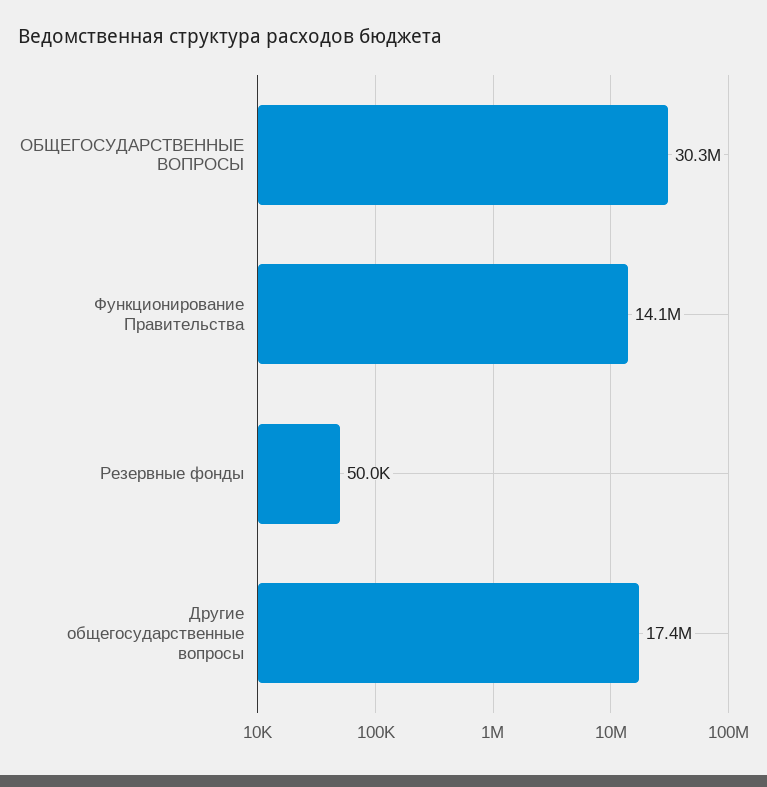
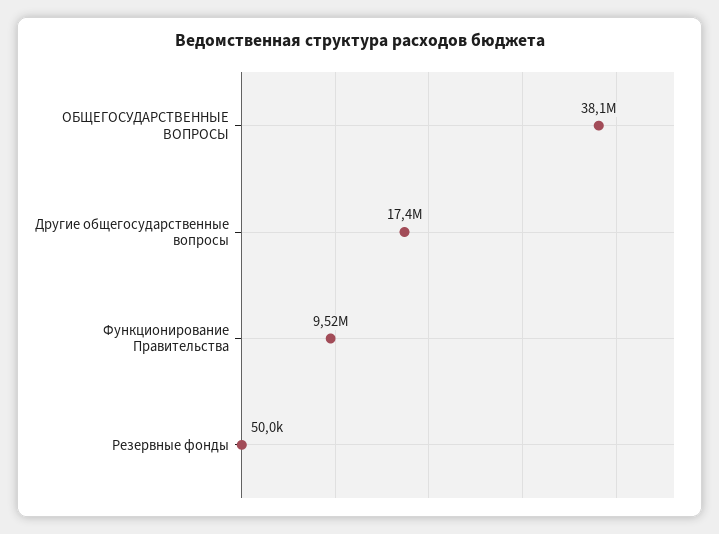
ОБЩЕГОСУДАРСТВЕННЫЕ ВОПРОСЫ: 30300000 -> 38100000
Функционирование Правительства: 14100000 -> 9520000

